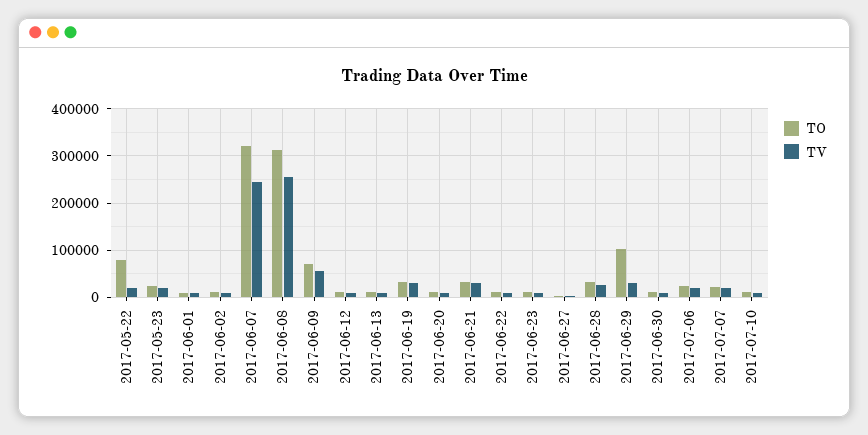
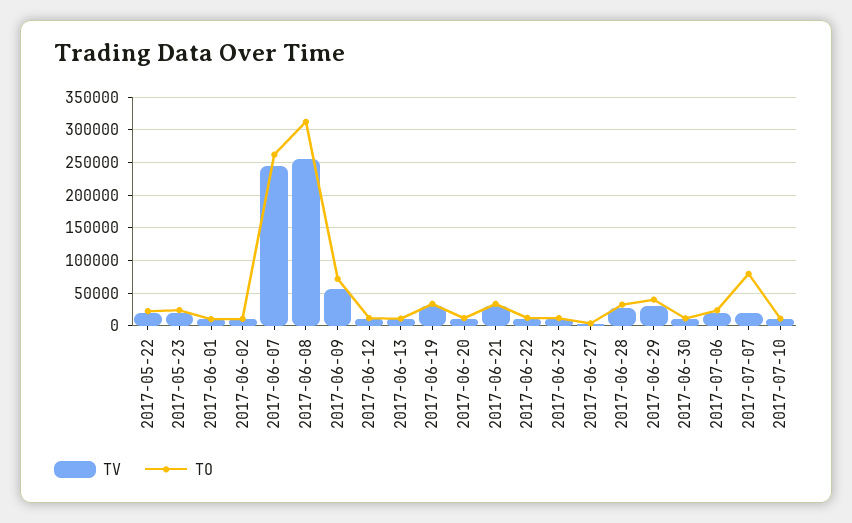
TO, 2017-05-22: 80000 -> 20000
TO, 2017-06-07: 320000 -> 260000
TO, 2017-06-29: 100000 -> 40000
TO, 2017-07-07: 20000 -> 80000

